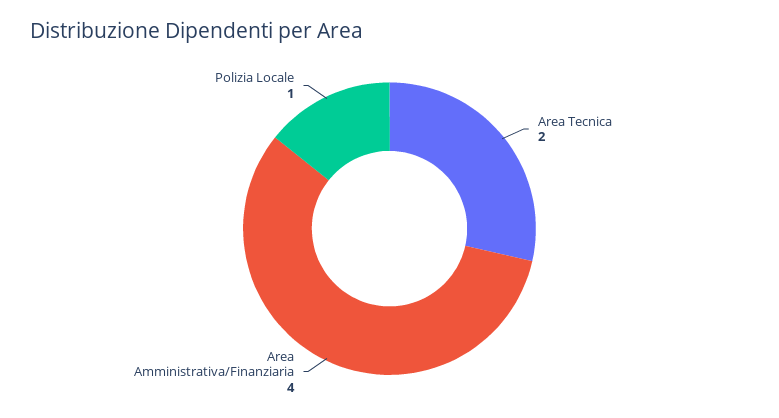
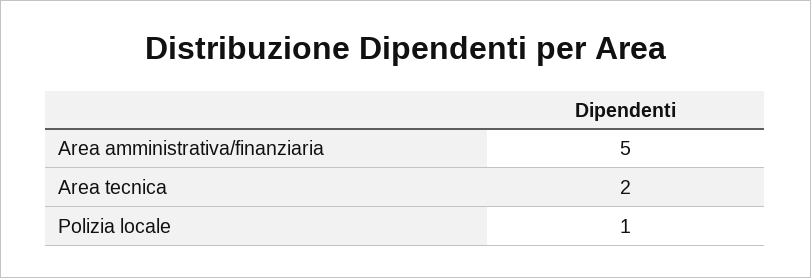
Area Amministrativa/Finanziaria: 4 -> 5

